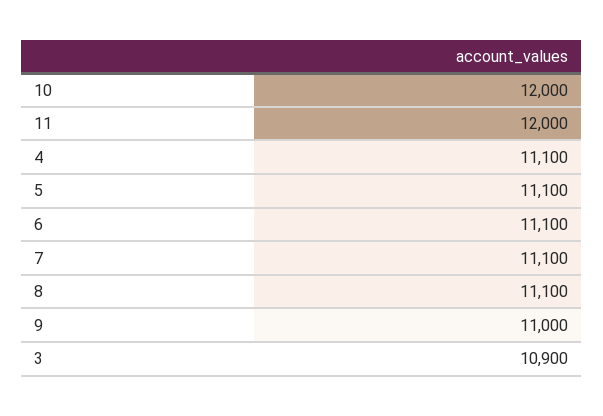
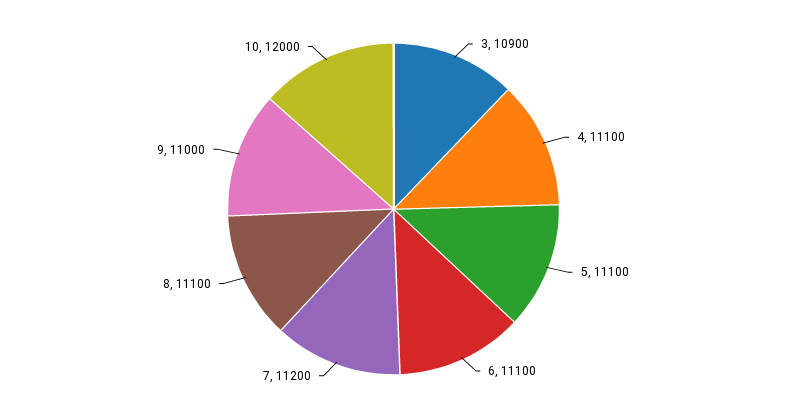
11: 12000 -> none
7: 11100 -> 11200

